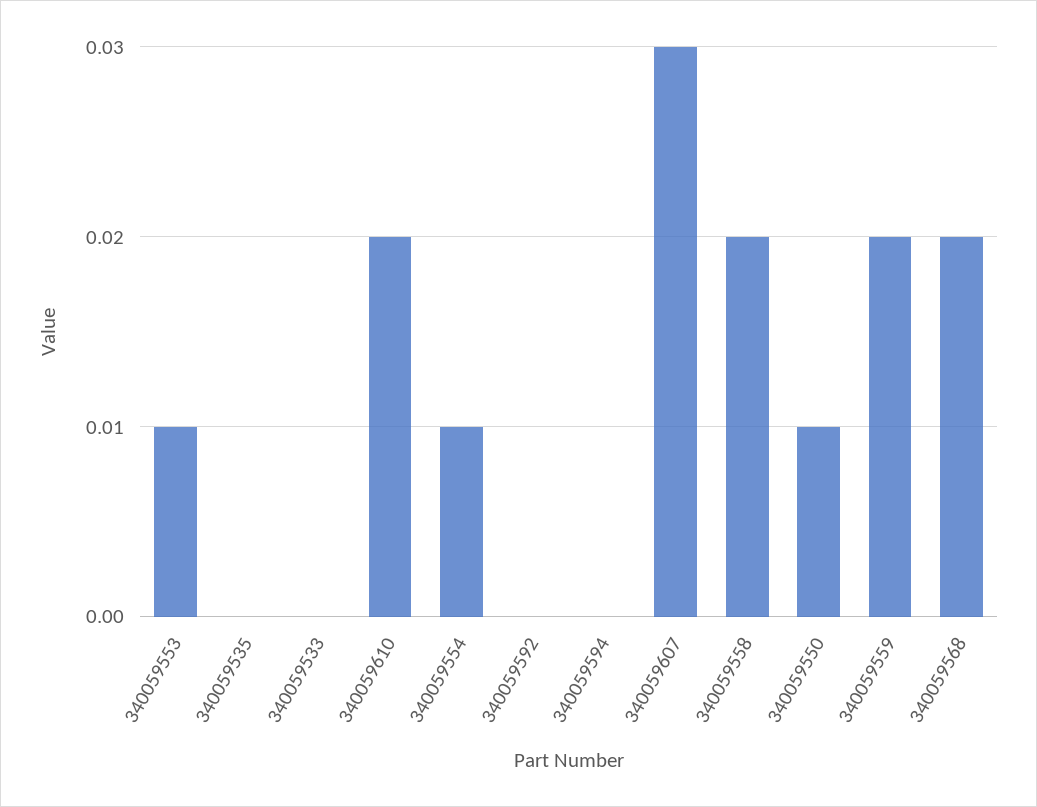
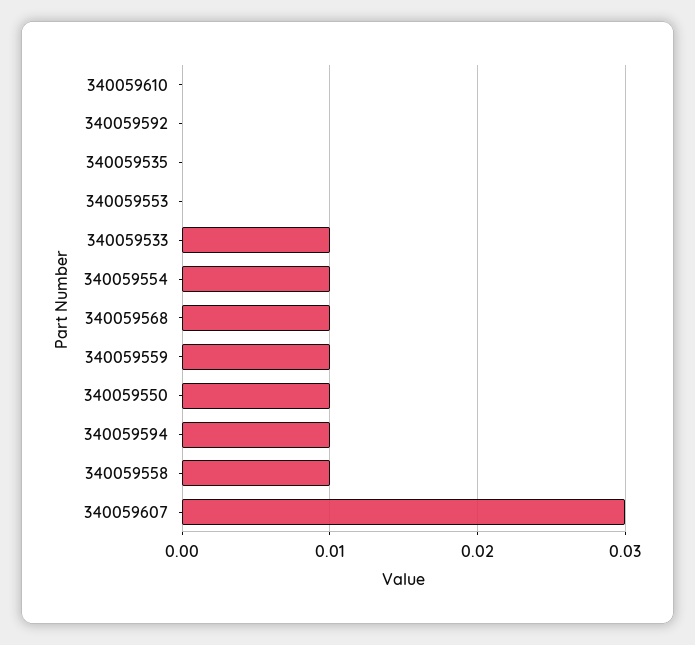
340059553: 0.01 -> 0
340059533: 0 -> 0.01
340059610: 0.02 -> 0
340059594: 0 -> 0.01
340059558: 0.02 -> 0.01
340059559: 0.02 -> 0.01
340059568: 0.02 -> 0.01

